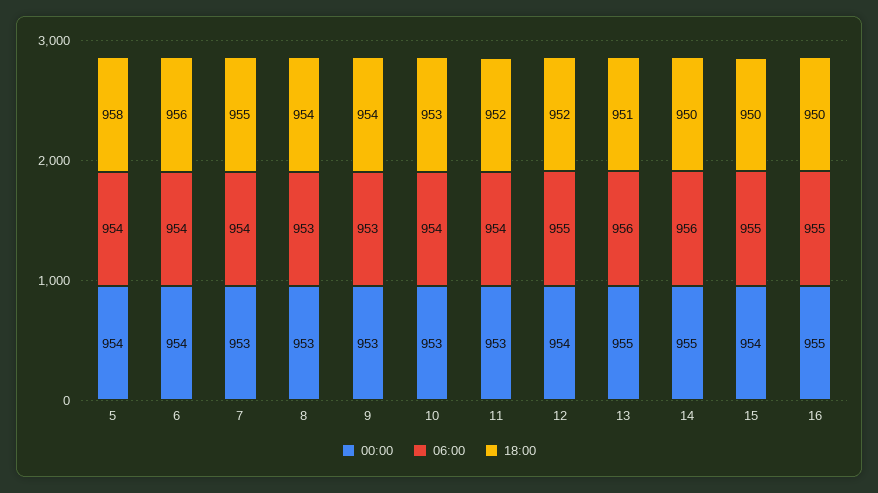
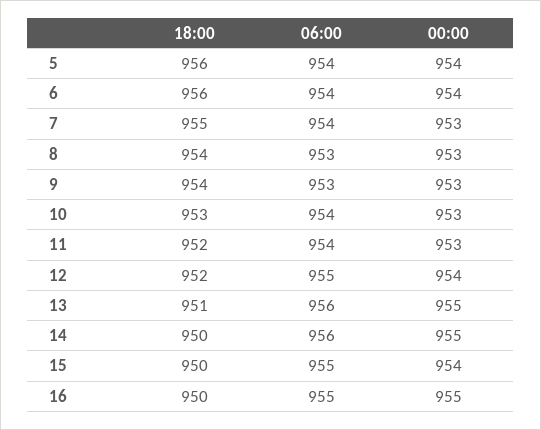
18:00, 5: 958 -> 956

